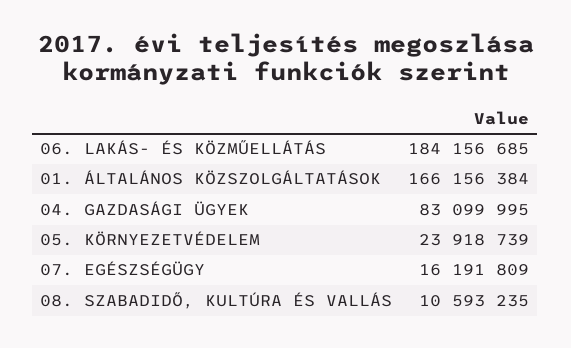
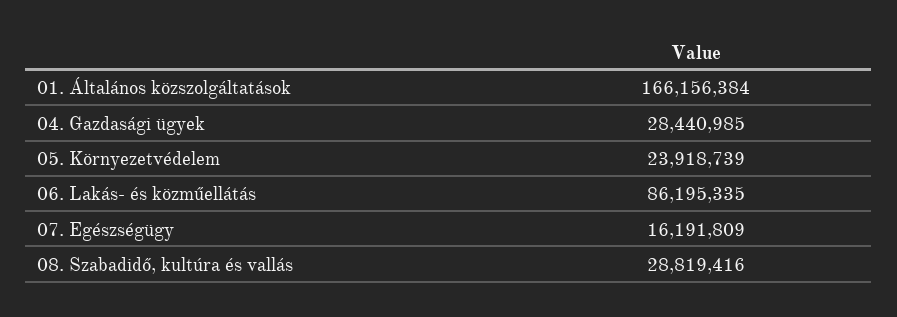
06. LAKÁS- ÉS KÖZMŰELLÁTÁS: 184156685 -> 86195335
04. GAZDASÁGI ÜGYEK: 83099995 -> 28440985
08. SZABADIDŐ, KULTÚRA ÉS VALLÁS: 10593235 -> 28819416

